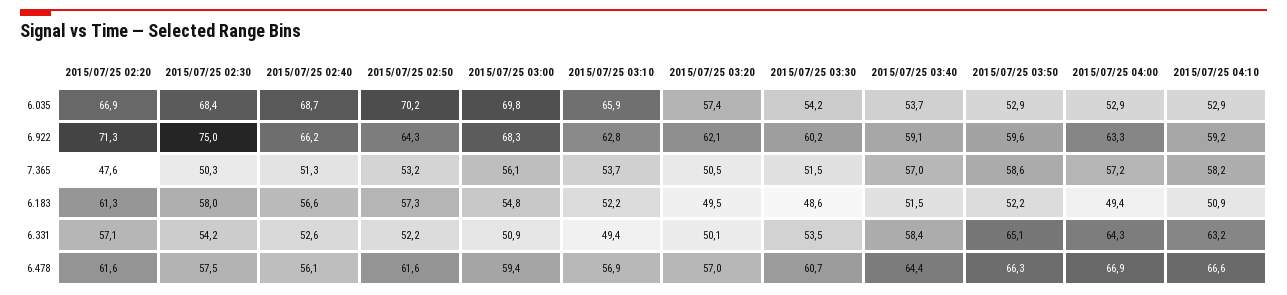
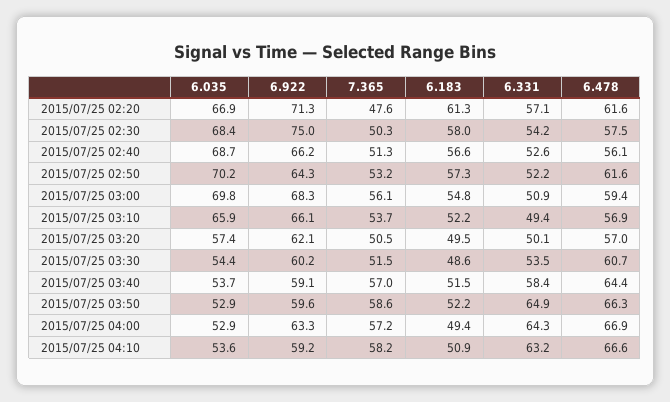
2015/07/25 03:30, 6.035: 54.2 -> 54.4
2015/07/25 04:10, 6.035: 52.9 -> 53.6
2015/07/25 03:10, 6.922: 62.8 -> 66.1
2015/07/25 03:50, 6.331: 65.1 -> 64.9

